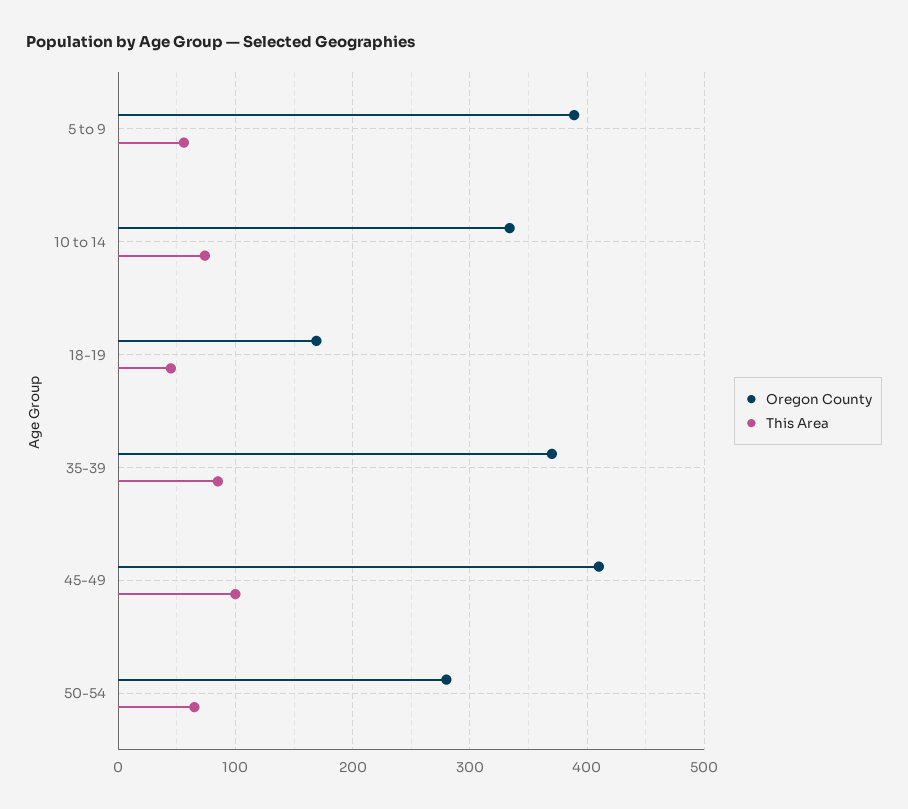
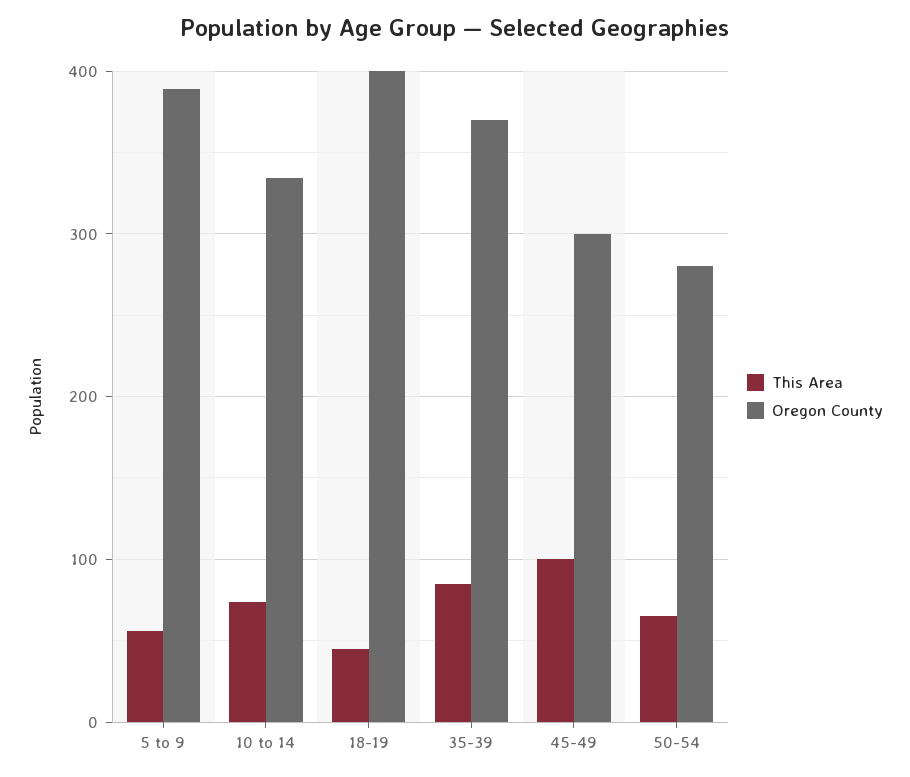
Oregon County, 18-19: 170 -> 400
Oregon County, 45-49: 410 -> 300

